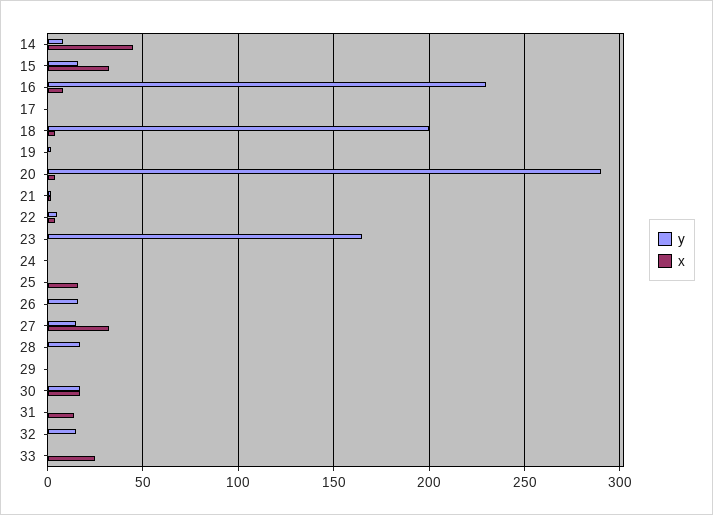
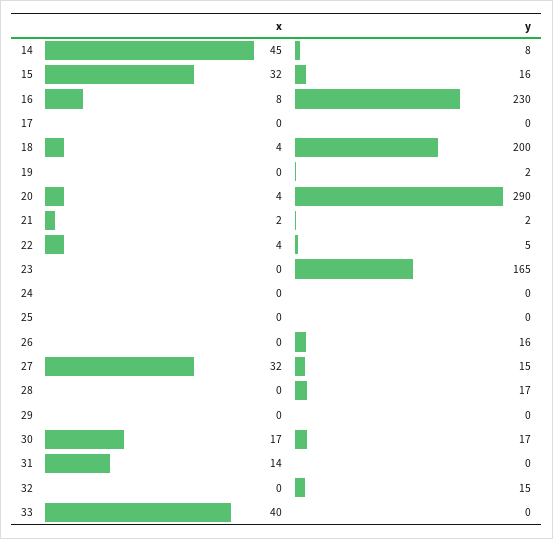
x, 25: 15 -> 0
x, 33: 25 -> 40

